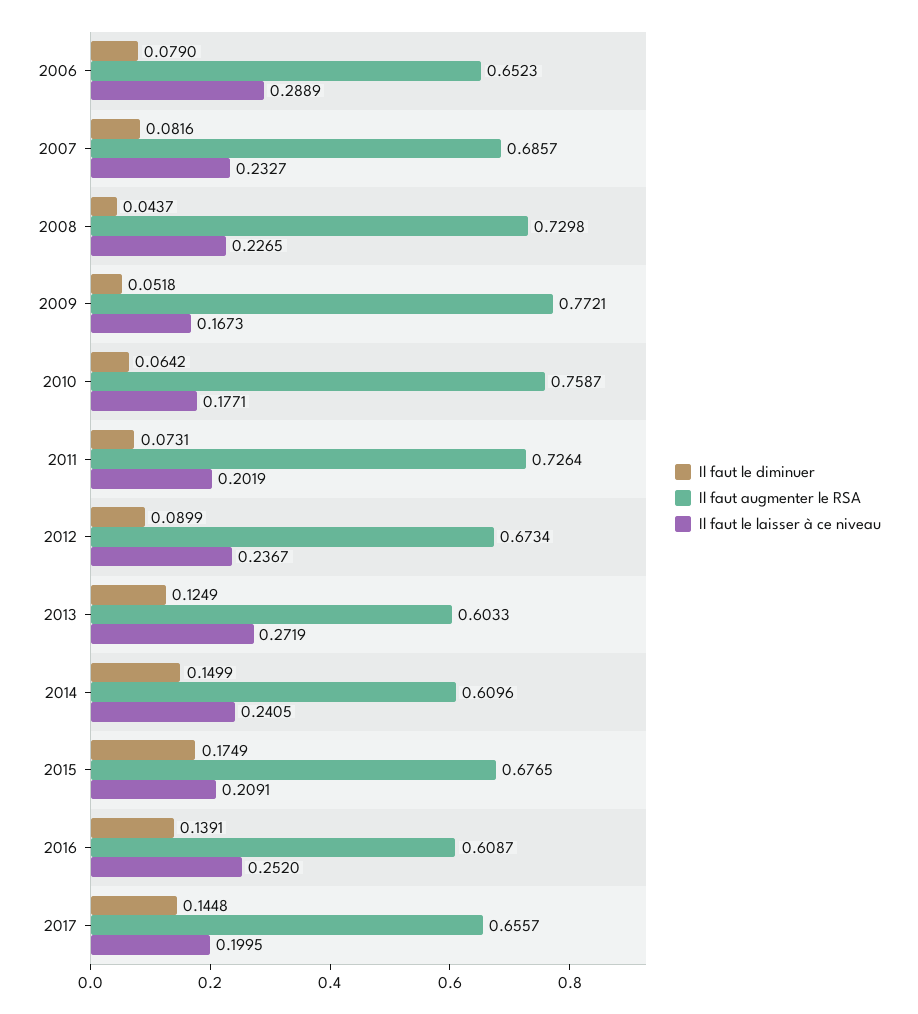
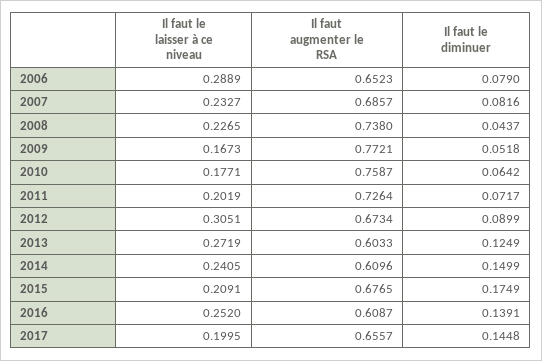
Il faut augmenter le RSA, 2008: 0.7298 -> 0.738
Il faut le diminuer, 2011: 0.0731 -> 0.0717
Il faut le laisser à ce niveau, 2012: 0.2367 -> 0.3051

